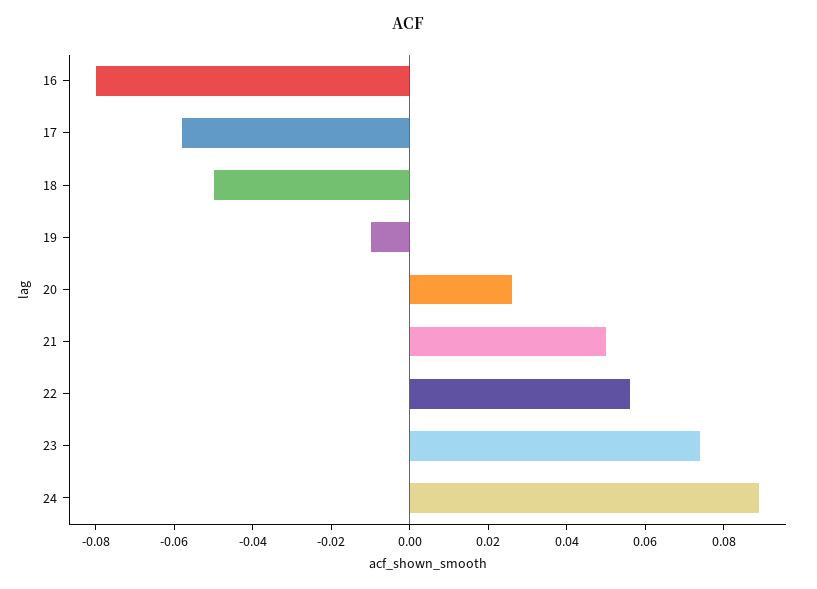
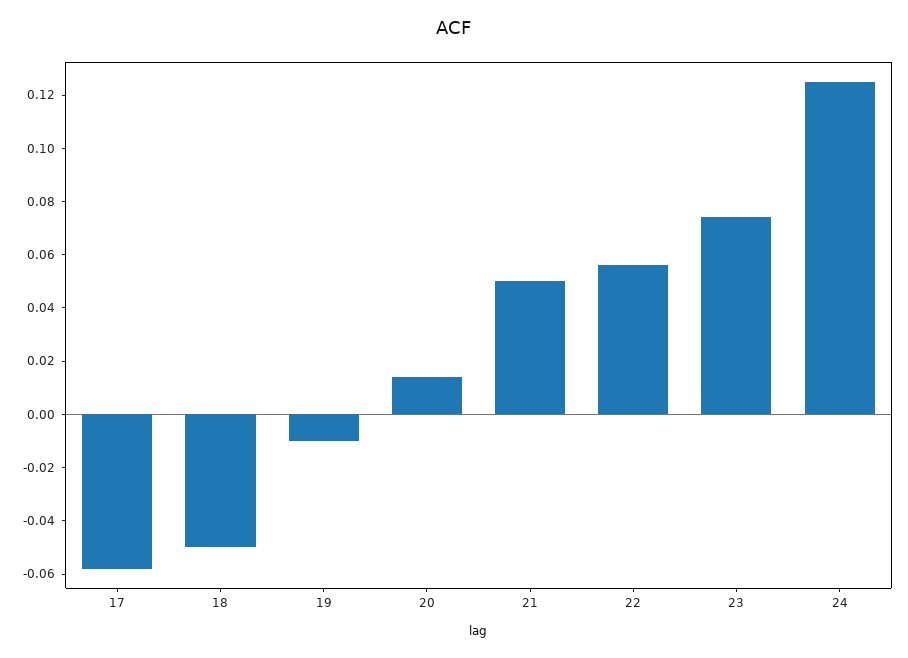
16: -0.08 -> none
20: 0.025 -> 0.015
24: 0.09 -> 0.125

